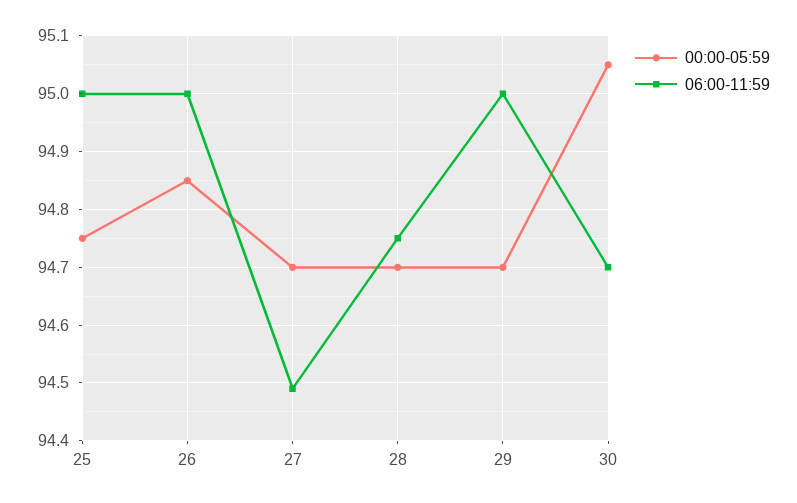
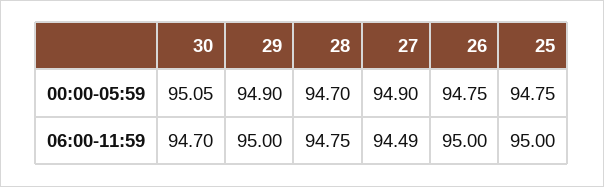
00:00-05:59, 26: 94.85 -> 94.75
00:00-05:59, 27: 94.7 -> 94.9
00:00-05:59, 29: 94.7 -> 94.9

